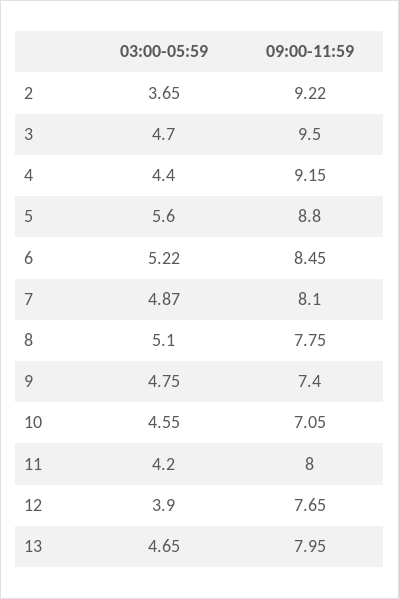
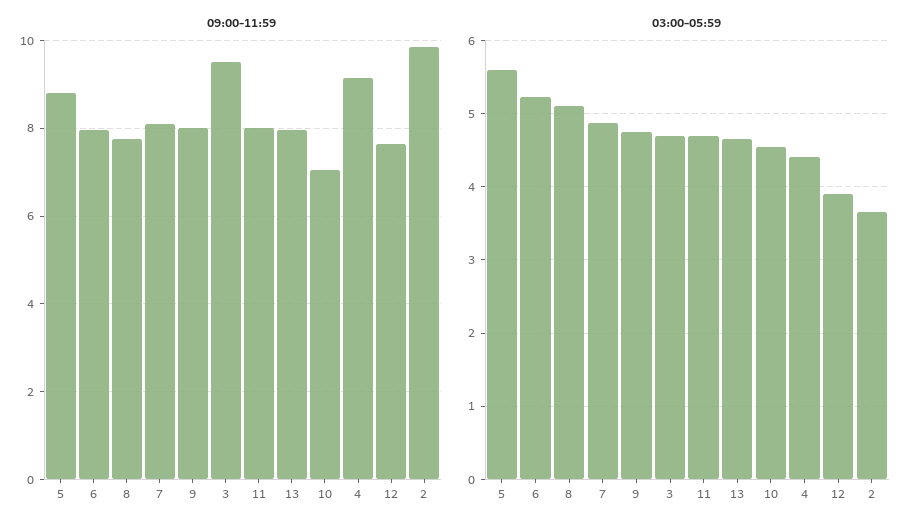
09:00-11:59, 2: 9.22 -> 9.8
09:00-11:59, 6: 8.45 -> 8
09:00-11:59, 9: 7.4 -> 8
03:00-05:59, 11: 4.2 -> 4.7

